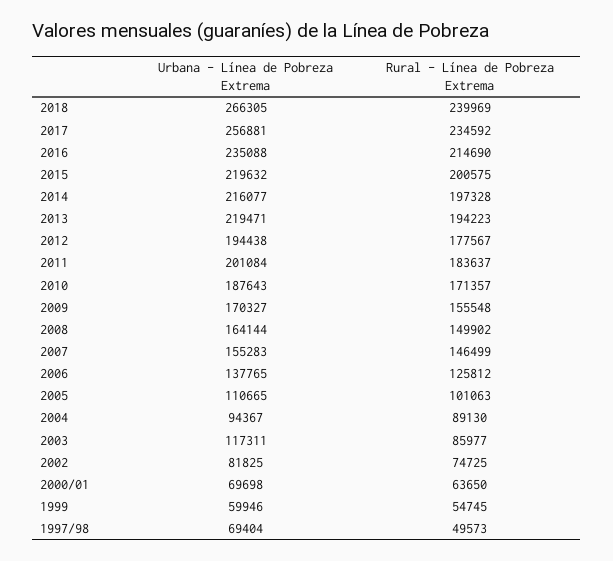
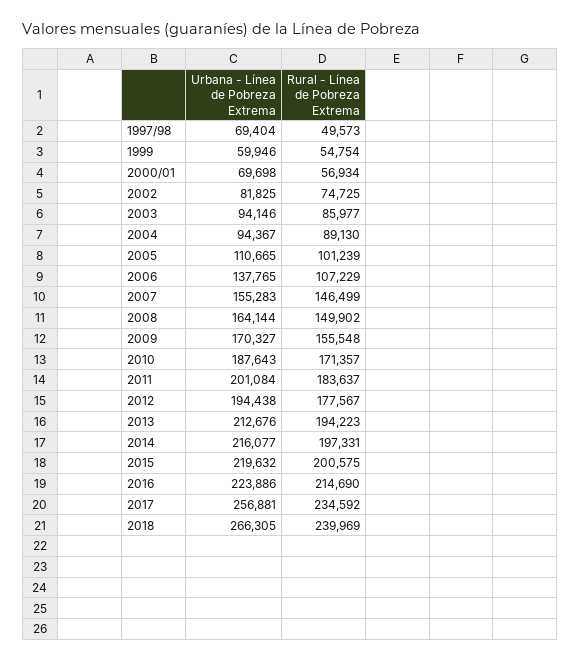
Urbana - Línea de Pobreza Extrema, 2016: 235088 -> 223886
Rural - Línea de Pobreza Extrema, 2014: 197328 -> 197331
Urbana - Línea de Pobreza Extrema, 2013: 219471 -> 212676
Rural - Línea de Pobreza Extrema, 2006: 125812 -> 107229
Rural - Línea de Pobreza Extrema, 2005: 101063 -> 101239
Urbana - Línea de Pobreza Extrema, 2003: 117311 -> 94146
Rural - Línea de Pobreza Extrema, 2000/01: 63650 -> 56934
Rural - Línea de Pobreza Extrema, 1999: 54745 -> 54754

